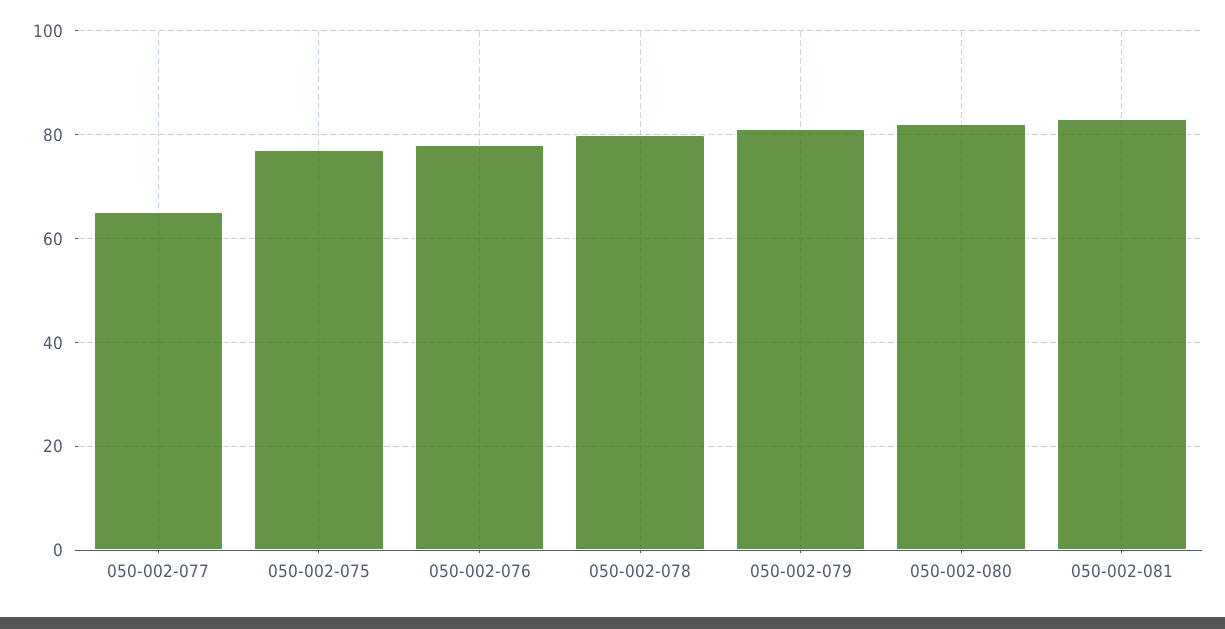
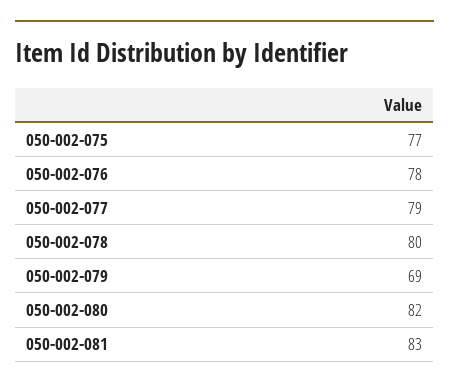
050-002-077: 65 -> 79
050-002-079: 80 -> 69

